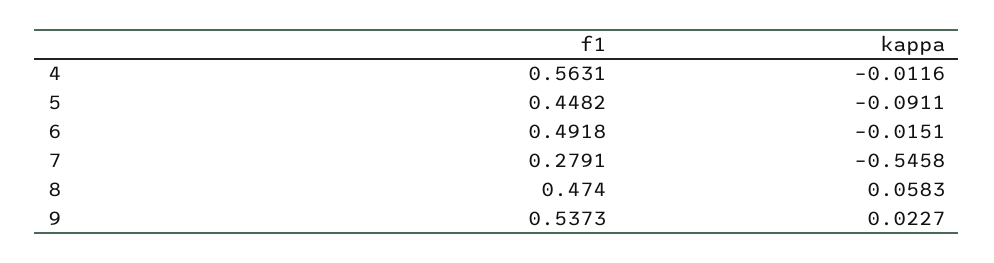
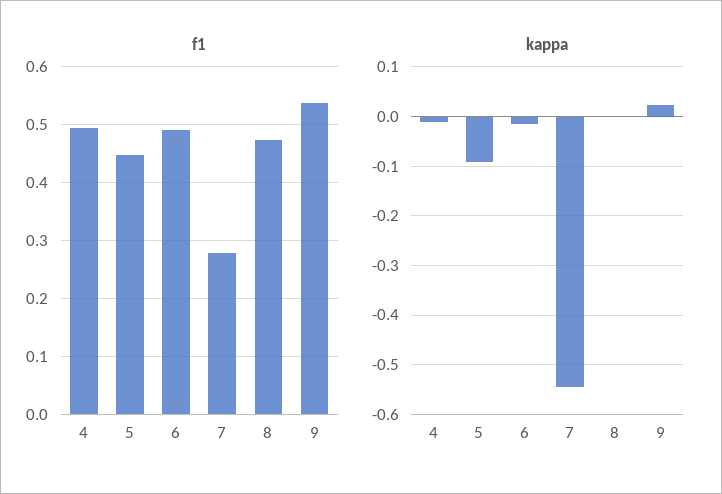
f1, 4: 0.5631 -> 0.5
kappa, 8: 0.0583 -> 0

